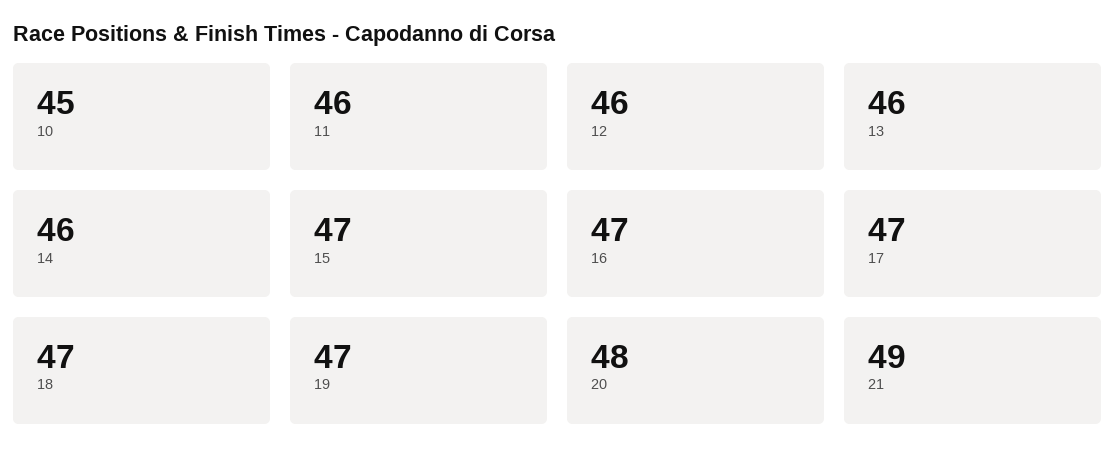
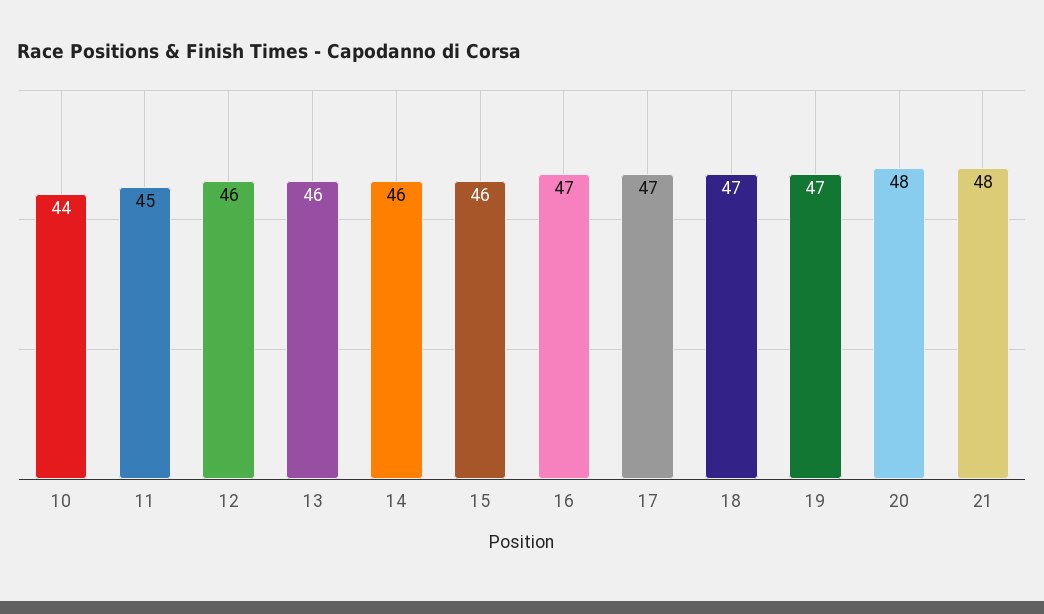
10: 45 -> 44
11: 46 -> 45
15: 47 -> 46
21: 49 -> 48

